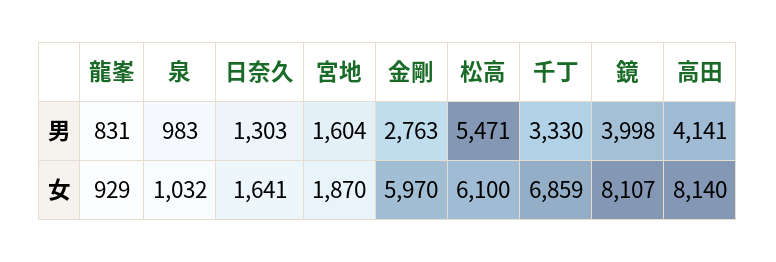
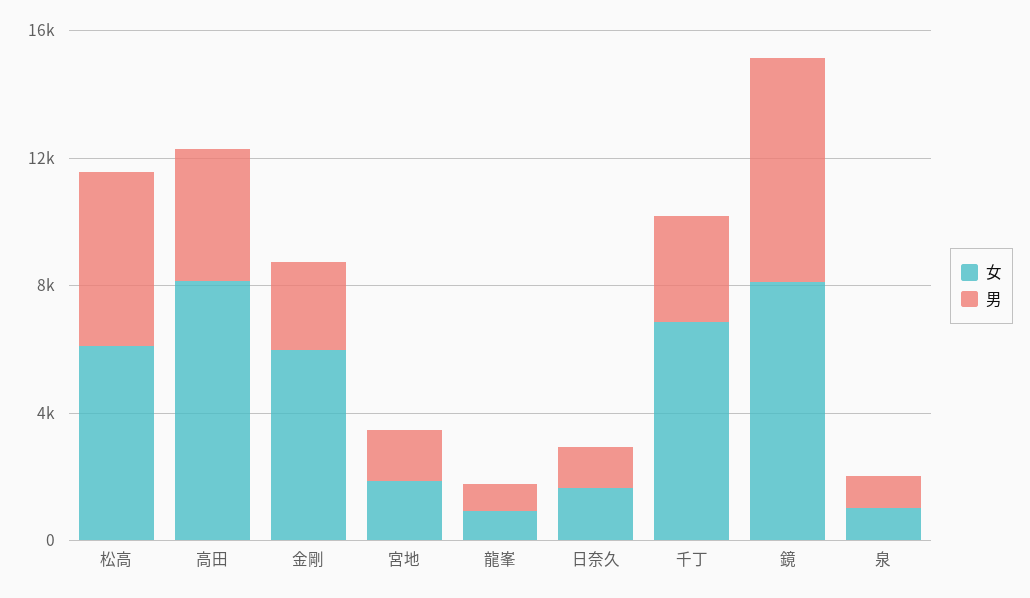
男, 鏡: 3998 -> 7000

